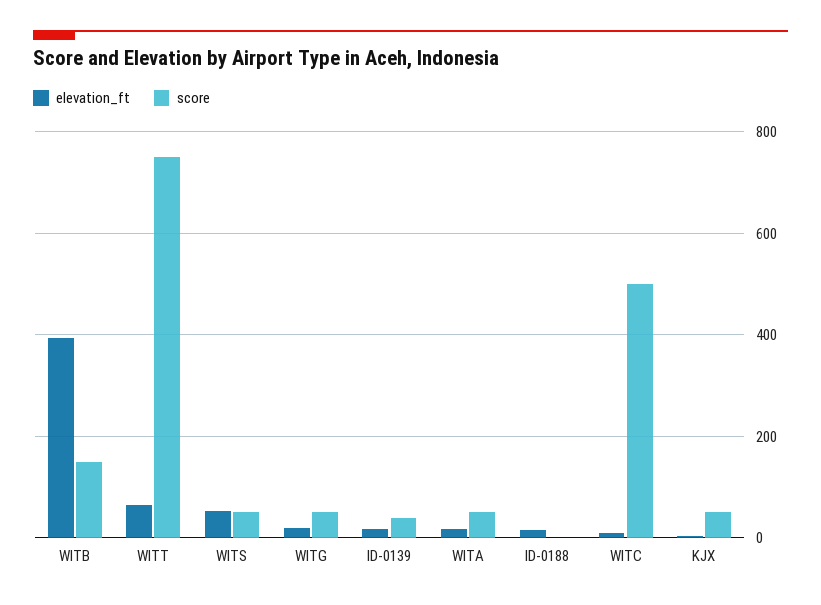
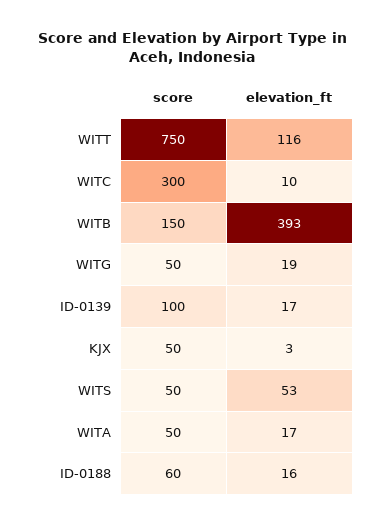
elevation_ft, WITT: 60 -> 116
score, ID-0139: 40 -> 100
score, ID-0188: 0 -> 60
score, WITC: 500 -> 300

